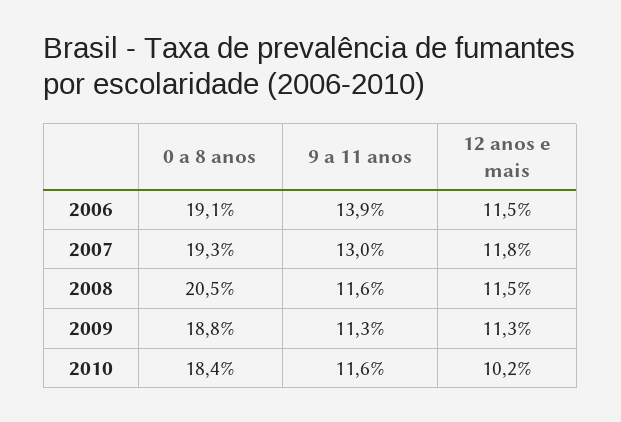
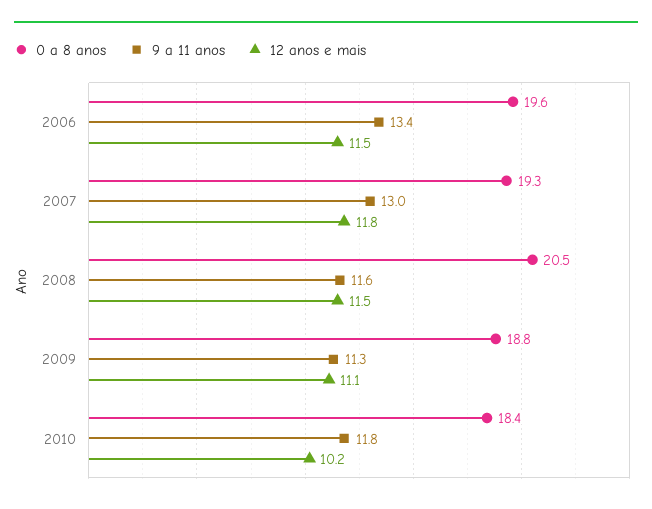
0 a 8 anos, 2006: 19.1 -> 19.6
9 a 11 anos, 2006: 13.9 -> 13.4
12 anos e mais, 2009: 11.3 -> 11.1
9 a 11 anos, 2010: 11.6 -> 11.8

